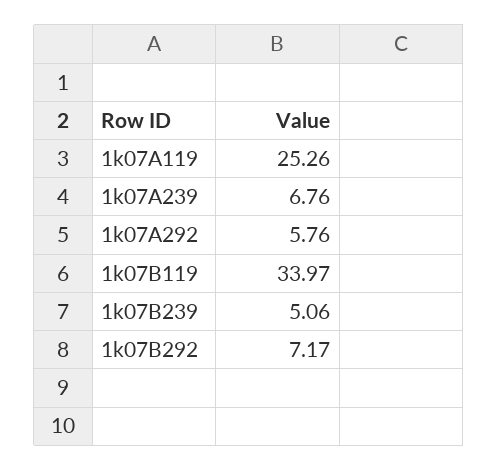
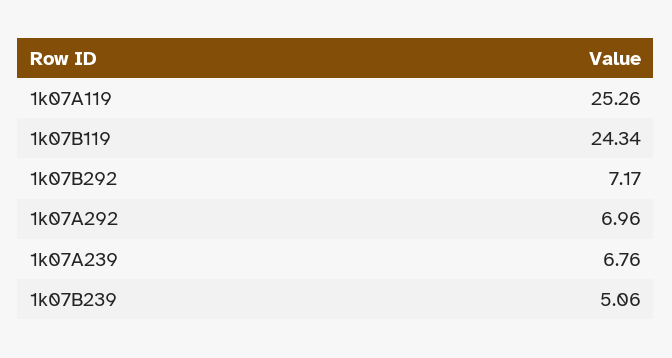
1k07A292: 5.76 -> 6.96
1k07B119: 33.97 -> 24.34

